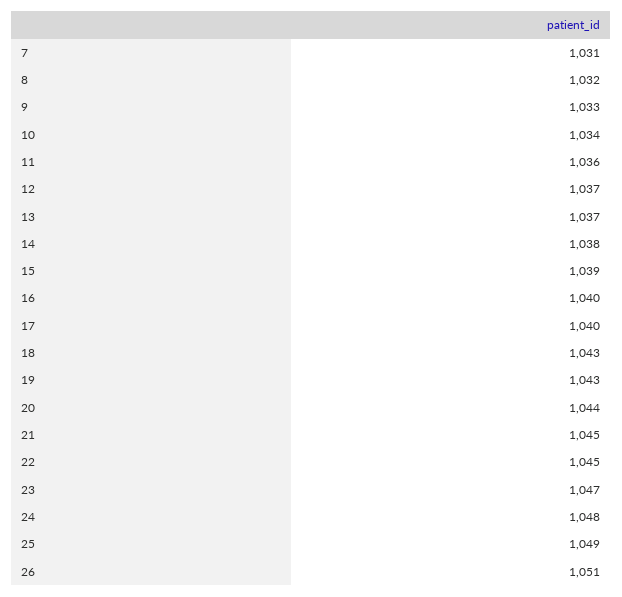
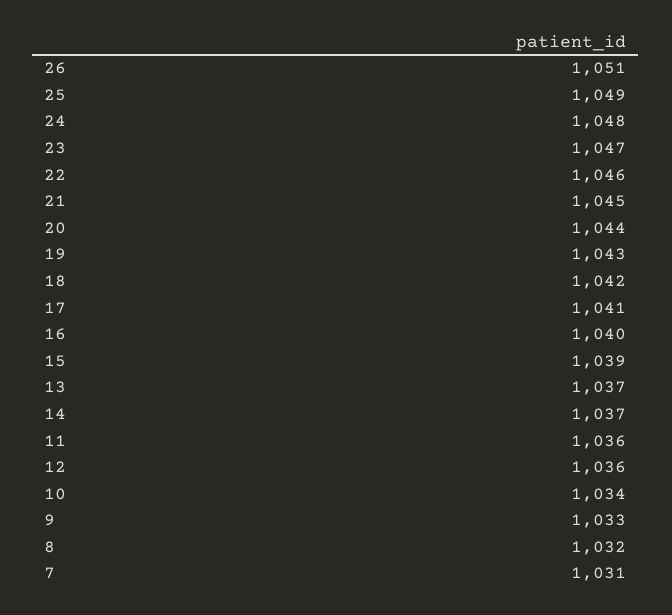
12: 1037 -> 1036
14: 1038 -> 1037
17: 1040 -> 1041
18: 1043 -> 1042
22: 1045 -> 1046

